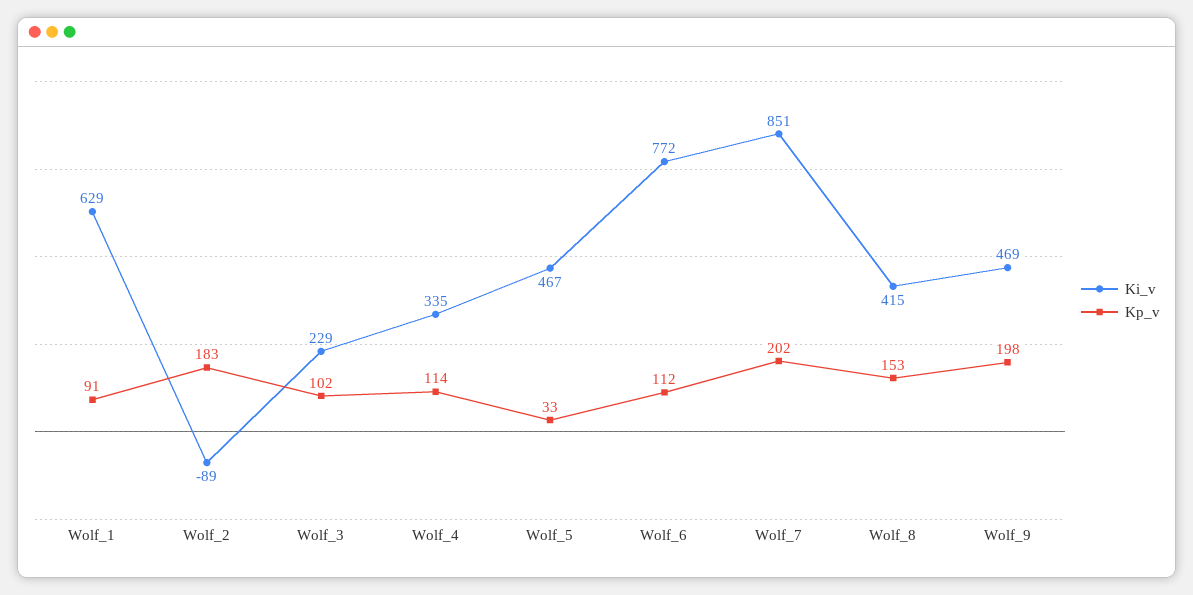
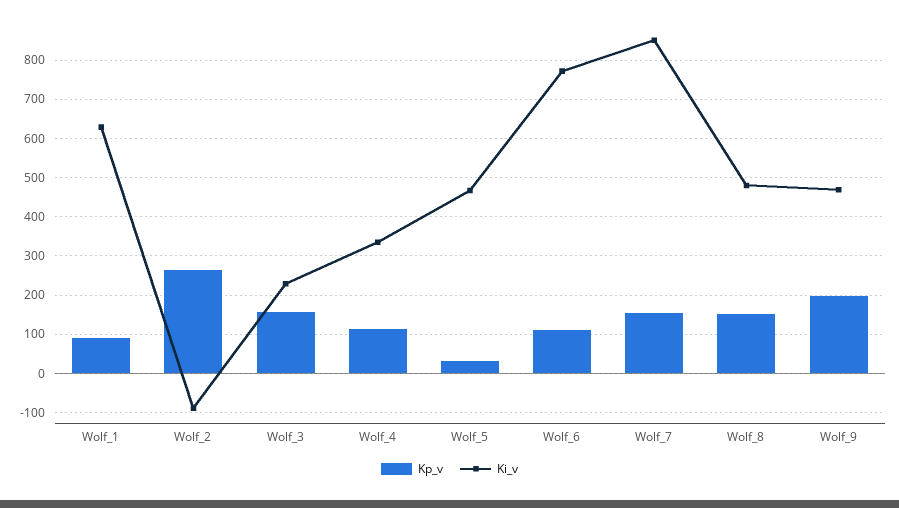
Kp_v, Wolf_2: 183 -> 260
Kp_v, Wolf_3: 102 -> 160
Kp_v, Wolf_7: 202 -> 160
Ki_v, Wolf_8: 415 -> 480

